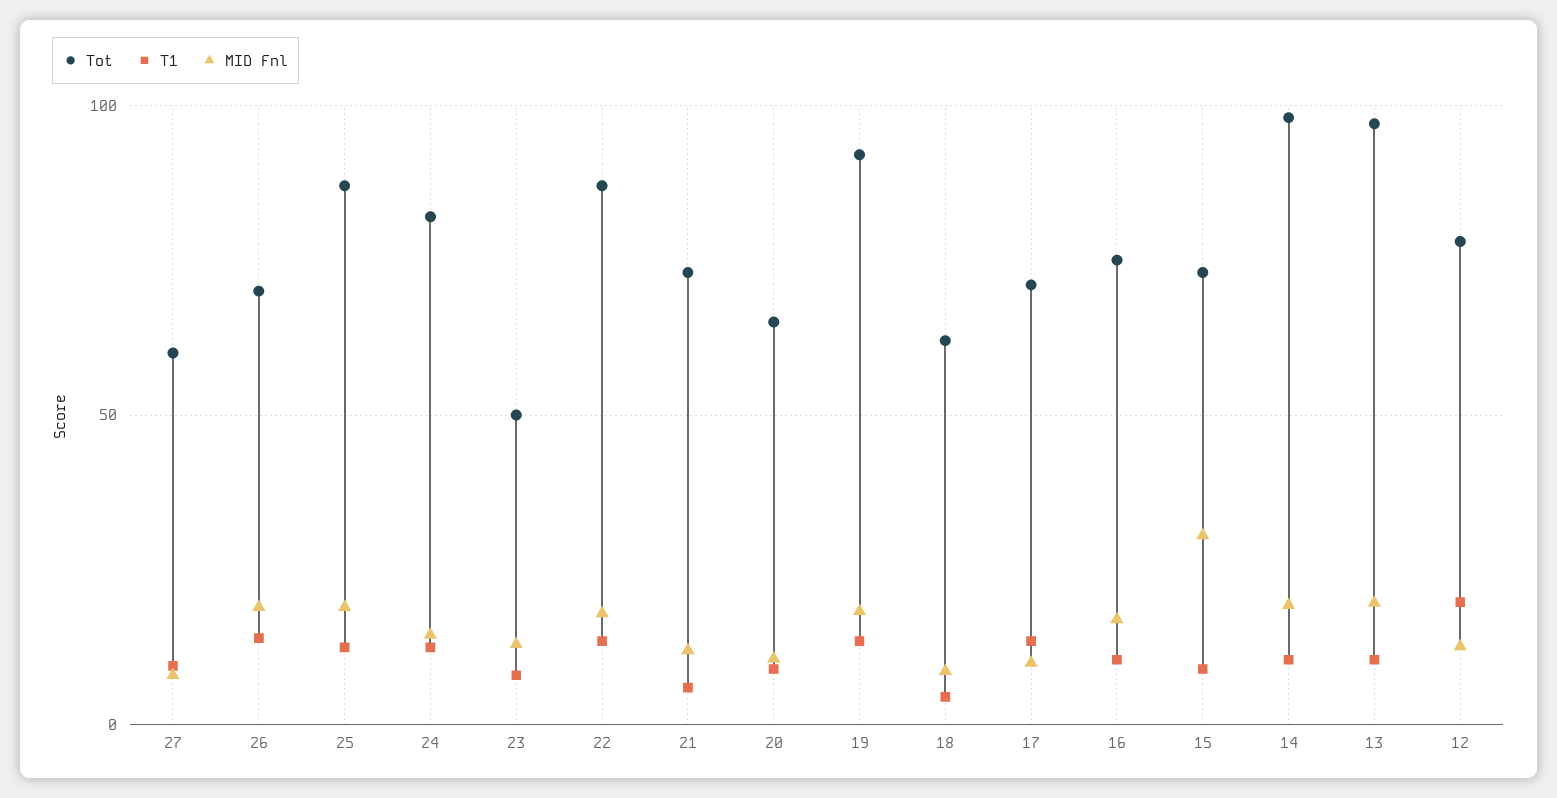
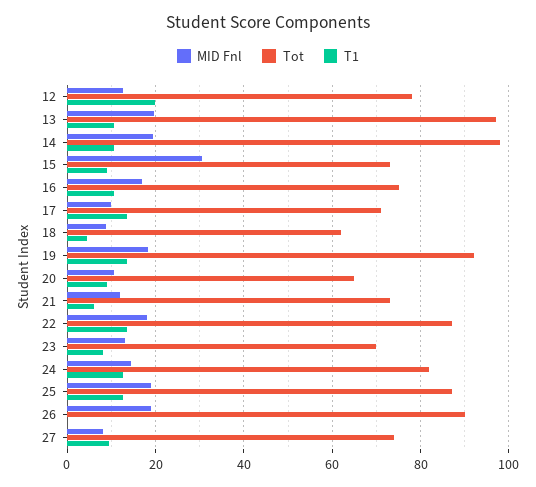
Tot, 27: 60 -> 74
Tot, 26: 70 -> 90
T1, 26: 15 -> 0
Tot, 23: 50 -> 70

